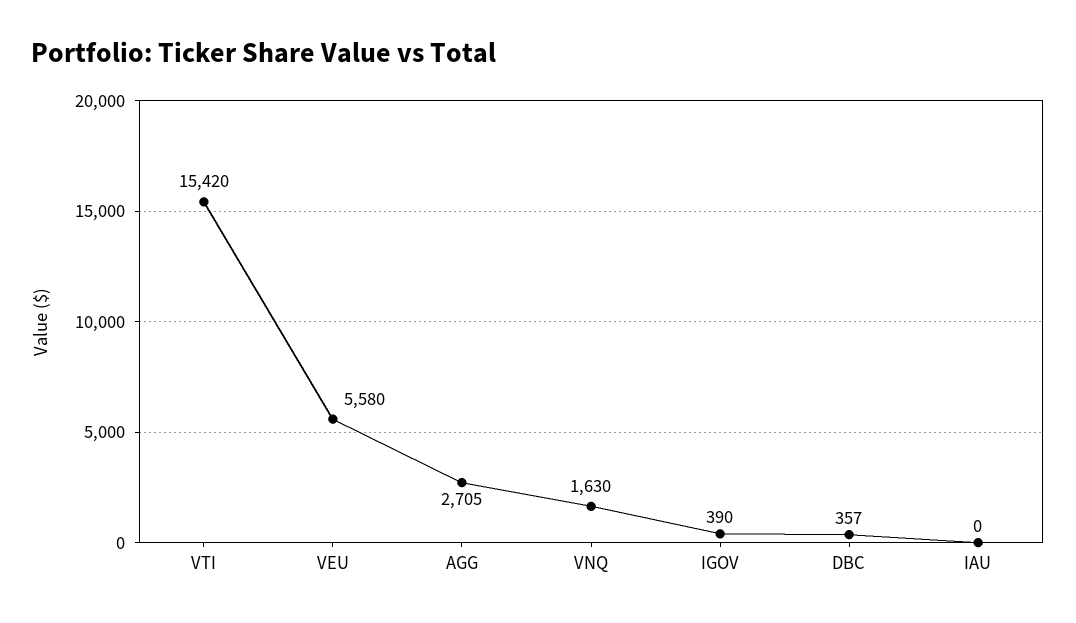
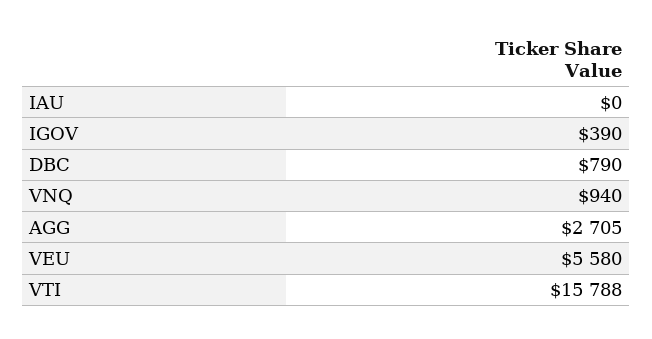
VTI: 15420 -> 15788
VNQ: 1630 -> 940
DBC: 357 -> 790

